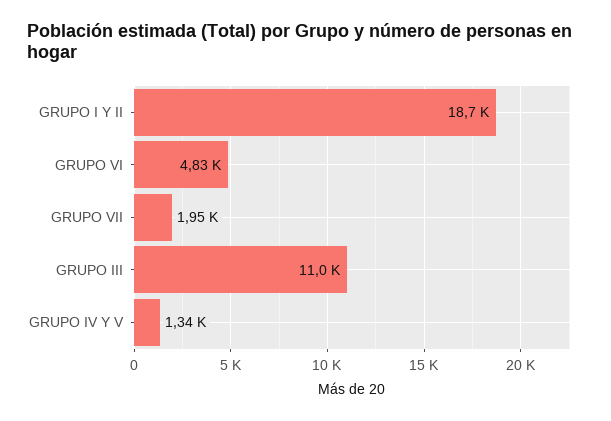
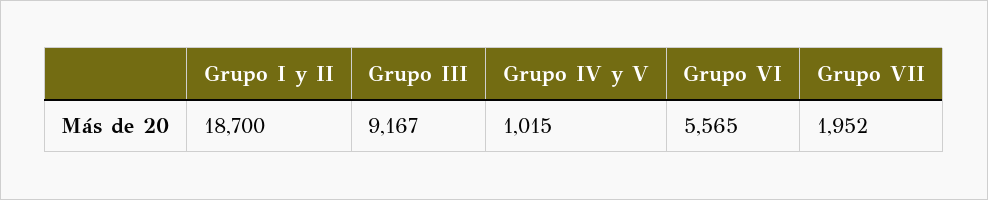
GRUPO VI: 4830 -> 5565
GRUPO III: 11000 -> 9167
GRUPO IV Y V: 1340 -> 1015

